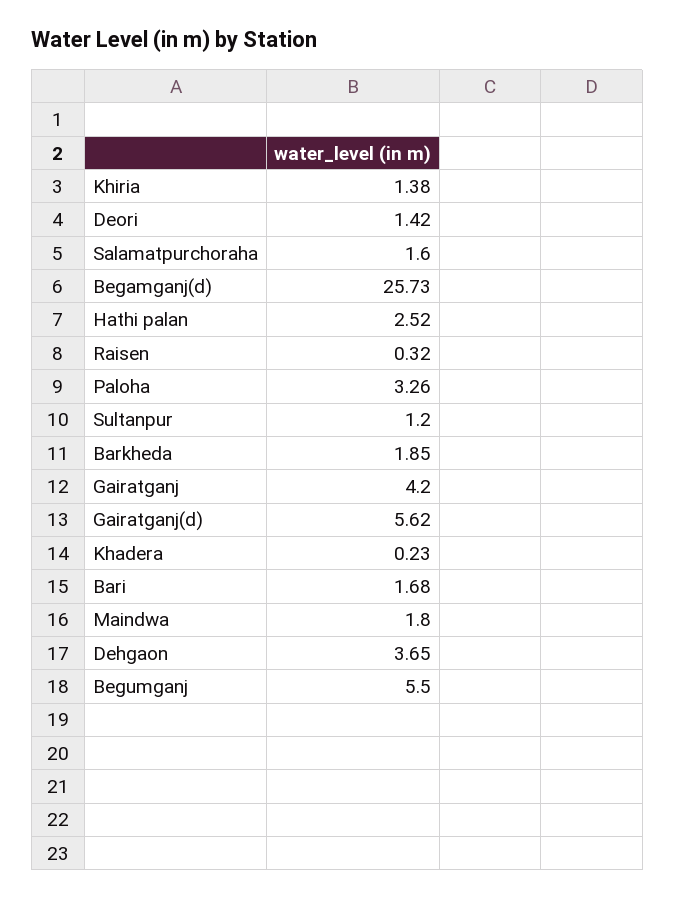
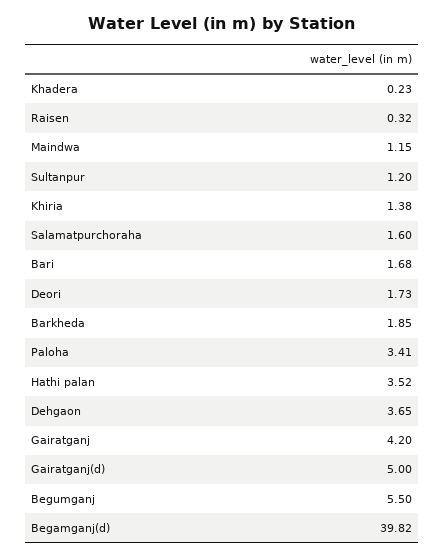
Deori: 1.42 -> 1.73
Begamganj(d): 25.73 -> 39.82
Hathi palan: 2.52 -> 3.52
Paloha: 3.26 -> 3.41
Gairatganj(d): 5.62 -> 5
Maindwa: 1.8 -> 1.15

